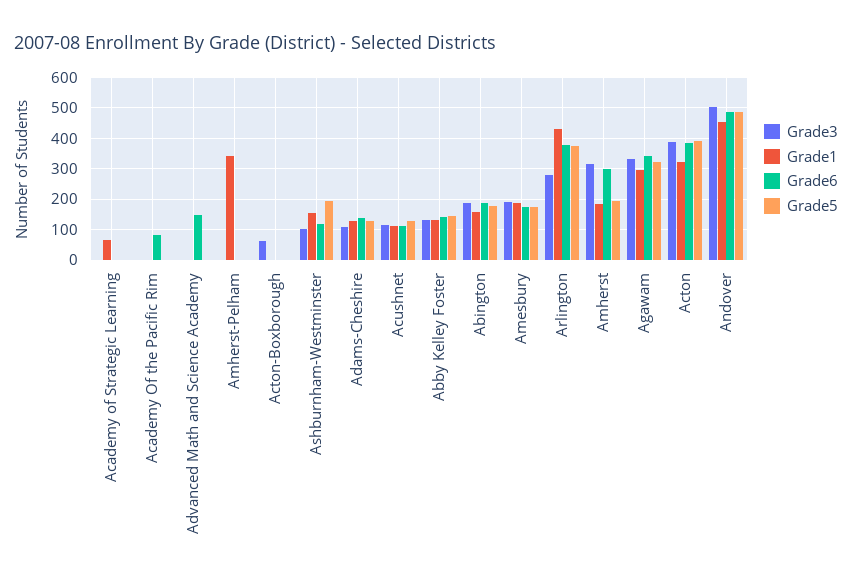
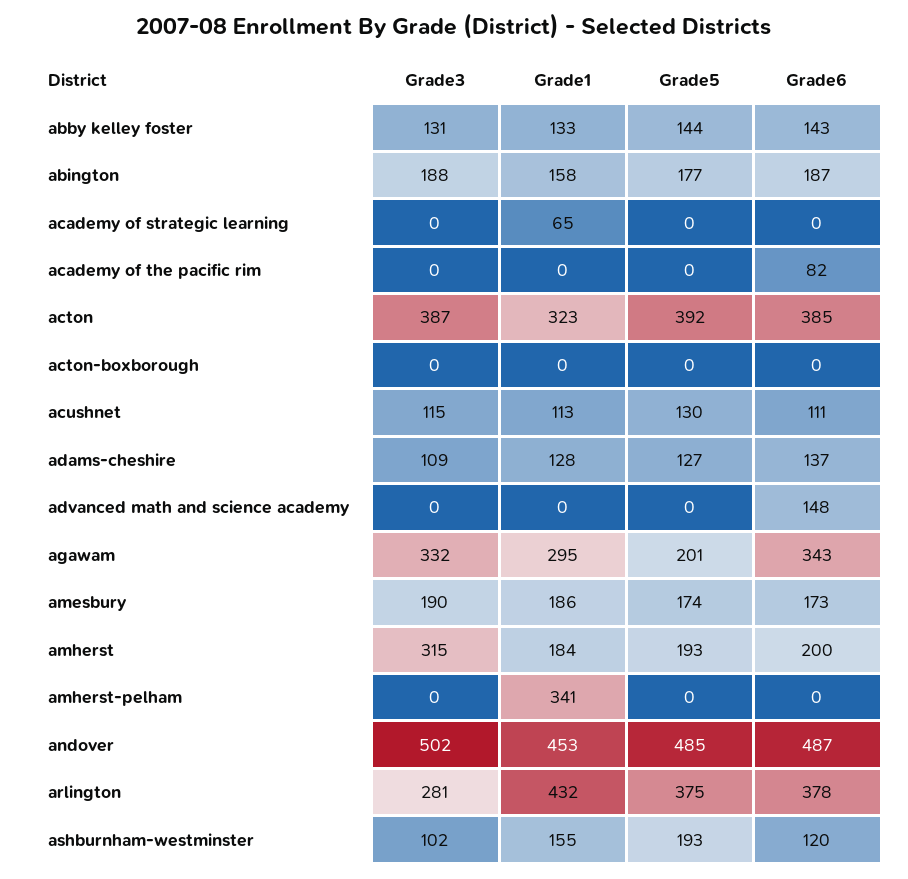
Grade3, Acton-Boxborough: 60 -> 0
Grade6, Amherst: 300 -> 200
Grade5, Agawam: 320 -> 201

